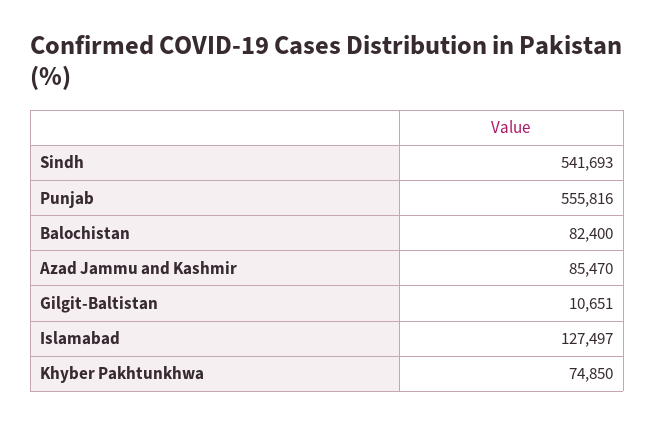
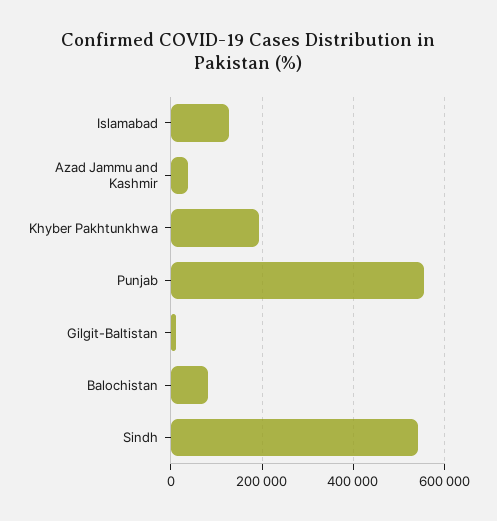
Azad Jammu and Kashmir: 85470 -> 40000
Khyber Pakhtunkhwa: 74850 -> 200000

